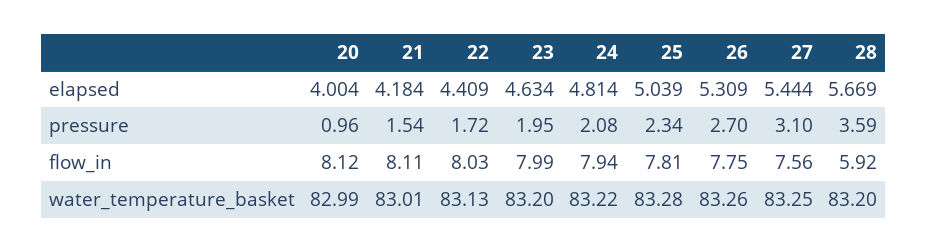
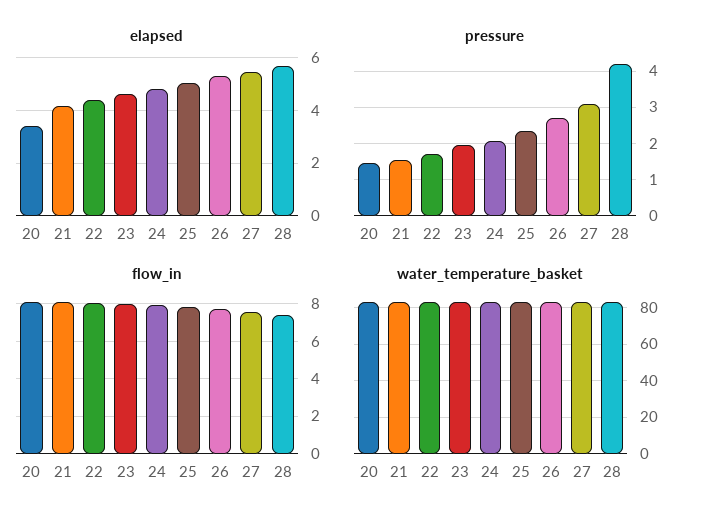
elapsed, 20: 4.004 -> 3.5
pressure, 20: 0.96 -> 1.4
pressure, 28: 3.59 -> 4.2
flow_in, 28: 5.92 -> 7.5

